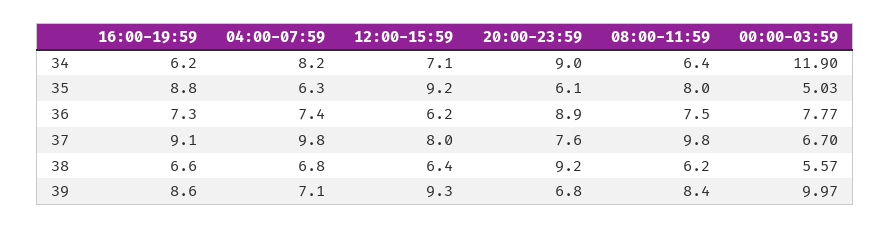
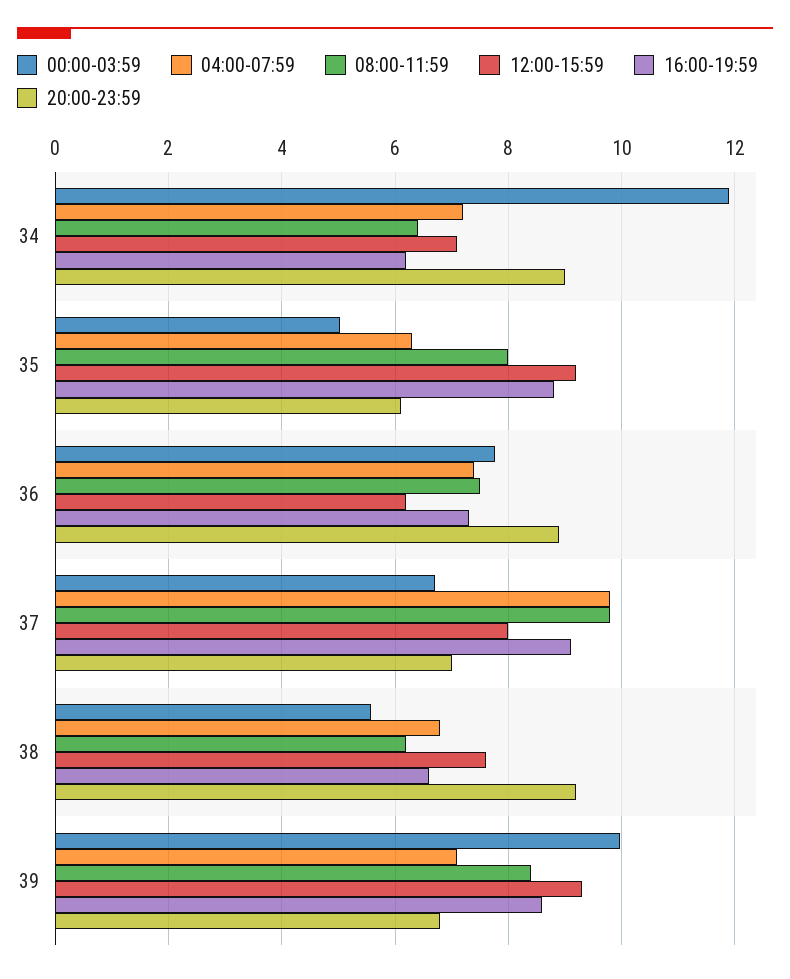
04:00-07:59, 34: 8.2 -> 7.2
20:00-23:59, 37: 7.6 -> 7
12:00-15:59, 38: 6.4 -> 7.6

